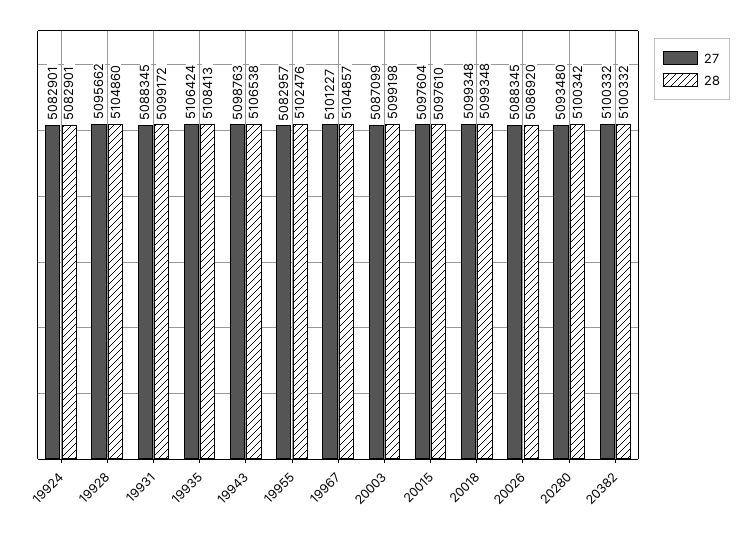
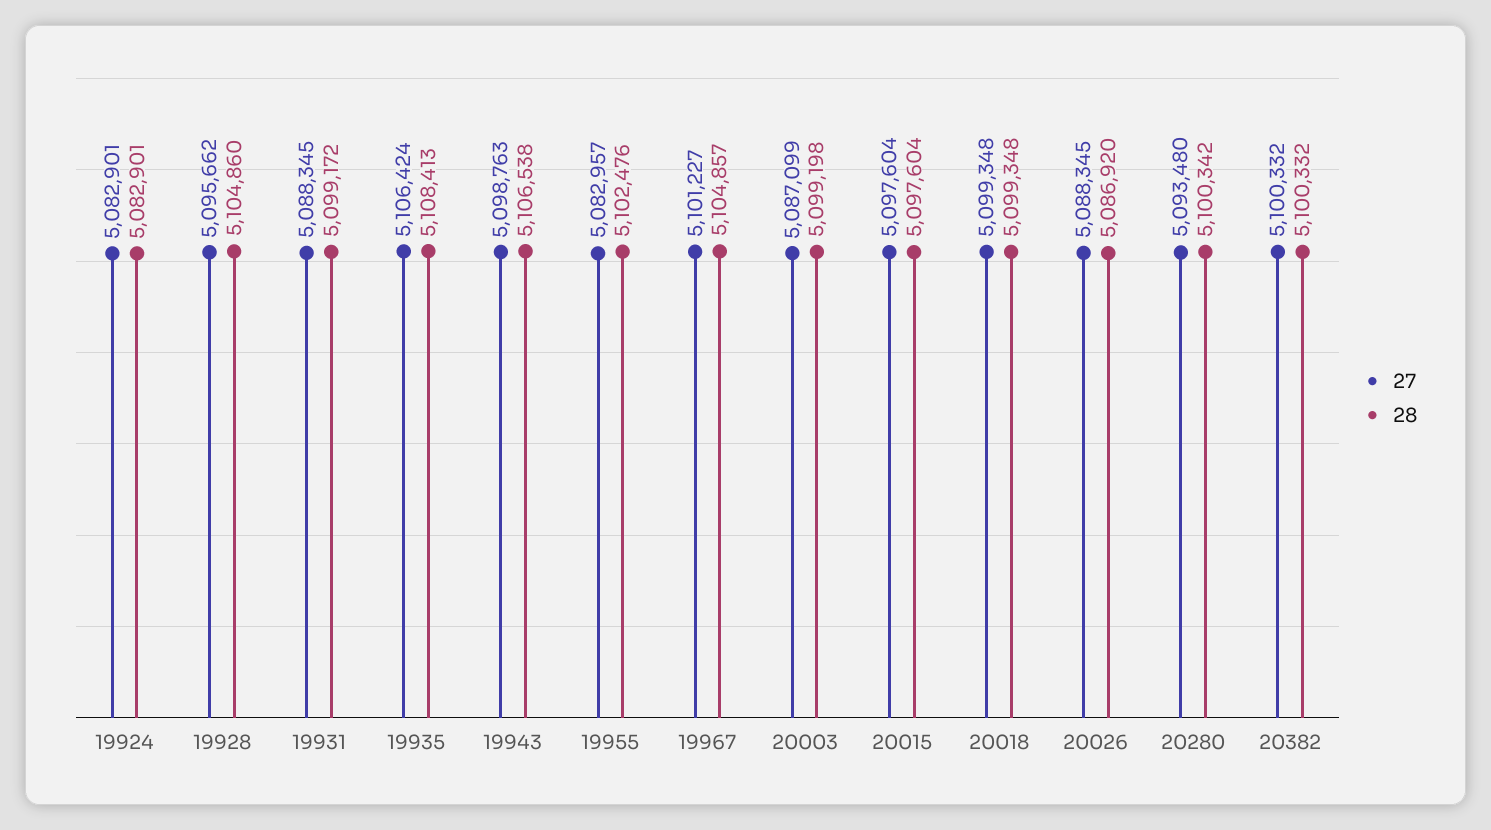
28, 20015: 5097610 -> 5097604

